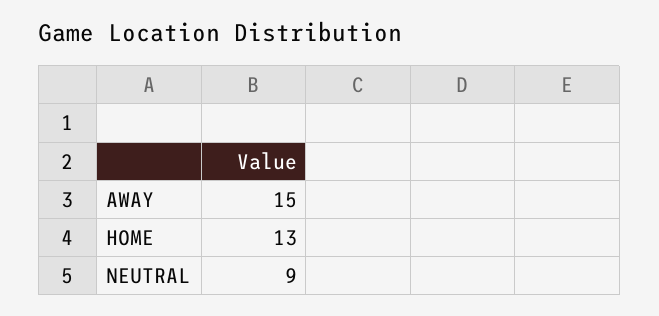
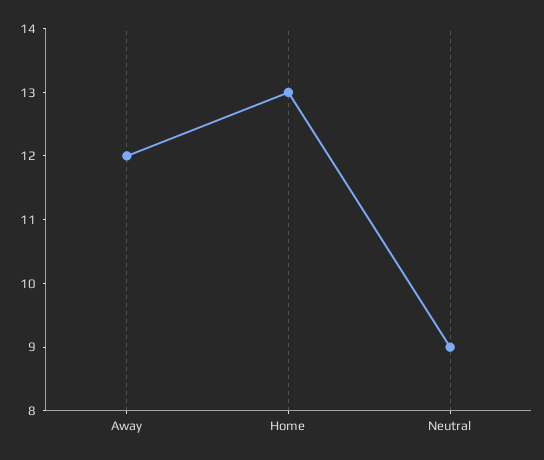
AWAY: 15 -> 12

